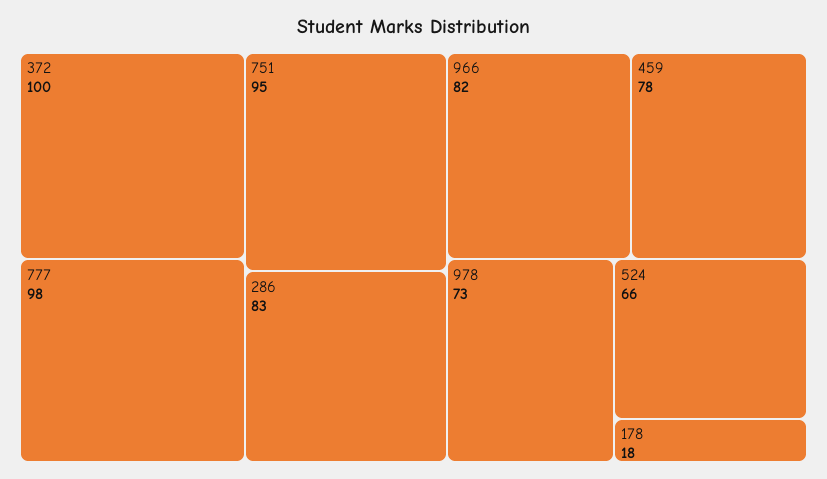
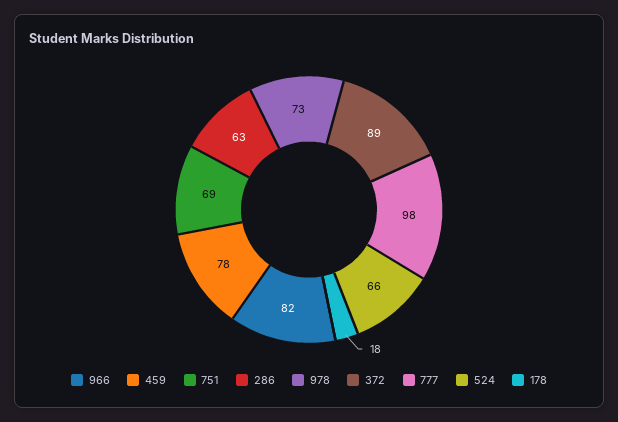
372: 100 -> 89
751: 95 -> 69
286: 83 -> 63

